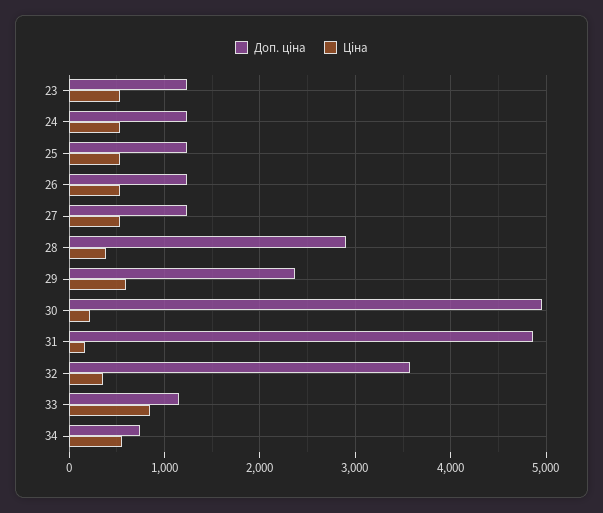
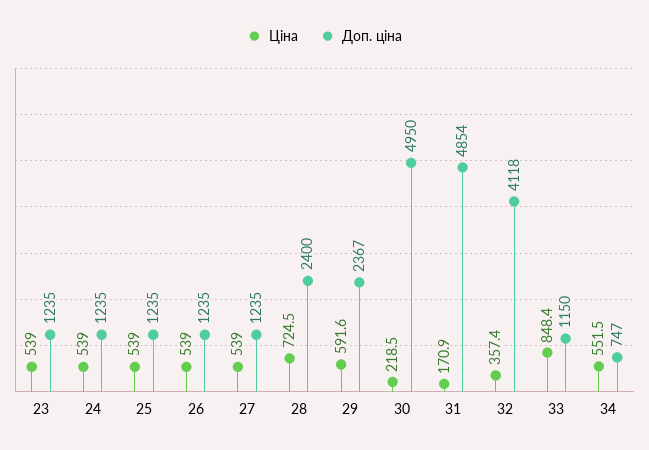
Доп. ціна, 28: 2900 -> 2400
Ціна, 28: 400 -> 724.5
Доп. ціна, 32: 3600 -> 4118

